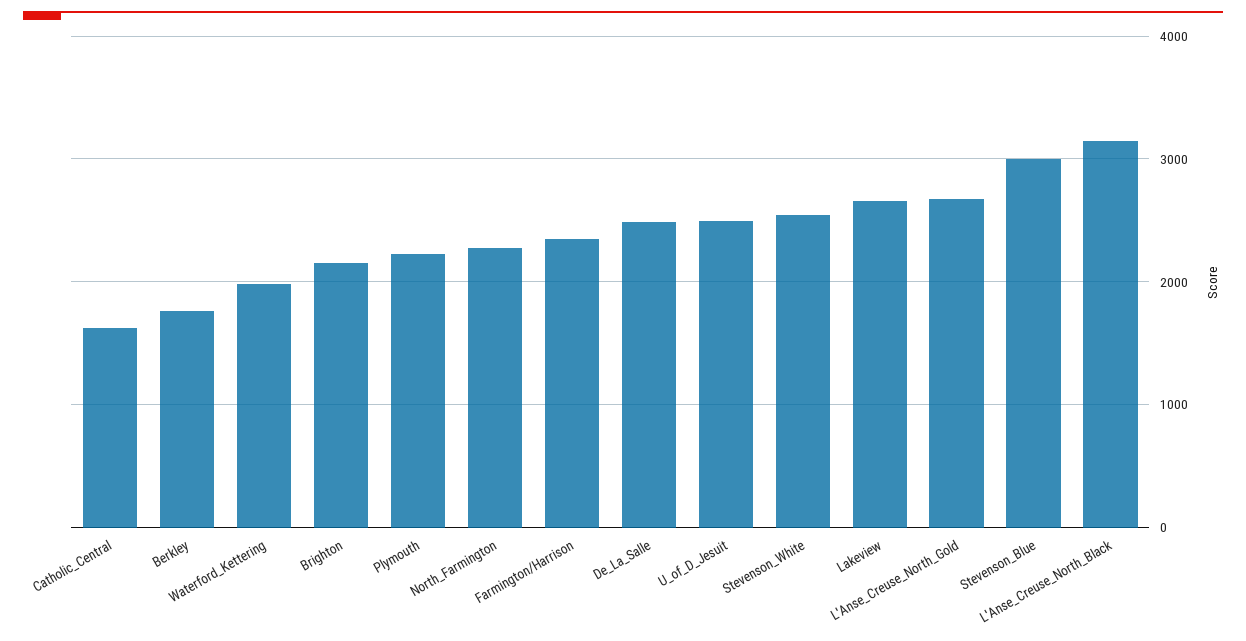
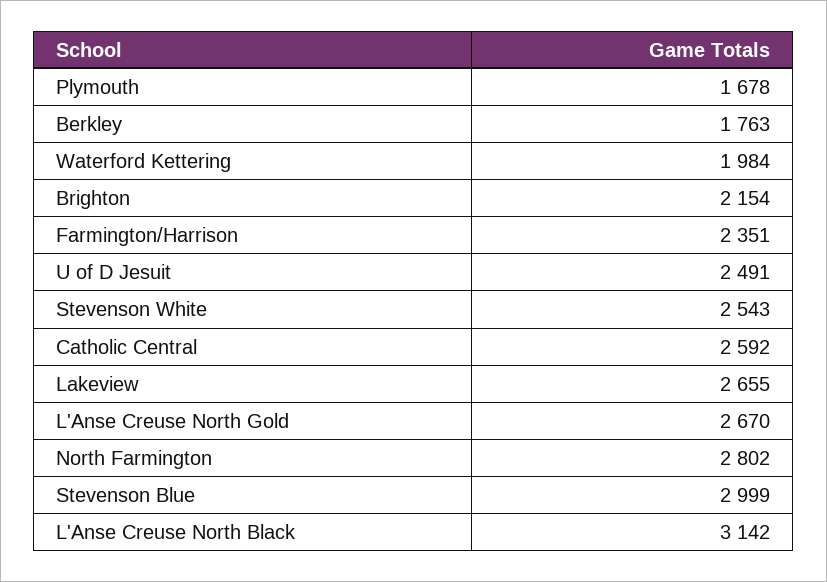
Catholic_Central: 1600 -> 2592
Plymouth: 2200 -> 1678
North_Farmington: 2300 -> 2802
De_La_Salle: 2500 -> none

